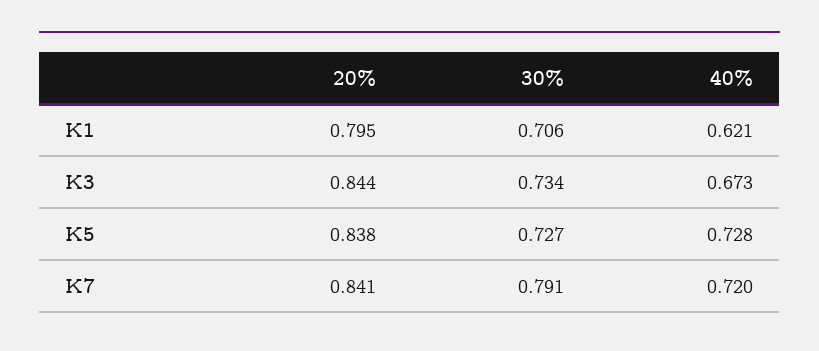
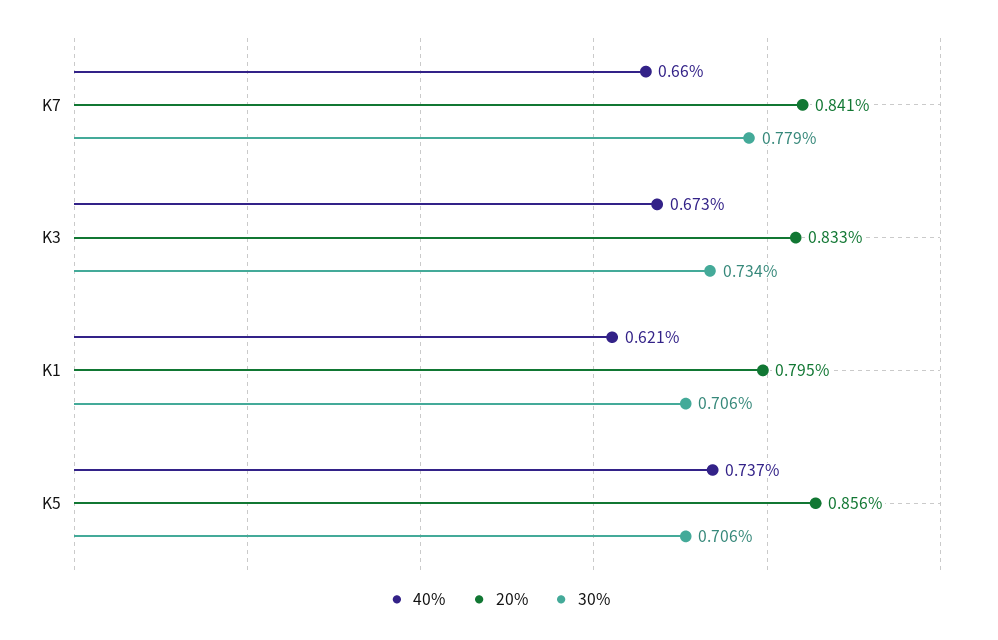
20%, K3: 0.844 -> 0.833
20%, K5: 0.838 -> 0.856
30%, K5: 0.727 -> 0.706
40%, K5: 0.728 -> 0.737
30%, K7: 0.791 -> 0.779
40%, K7: 0.72 -> 0.66

